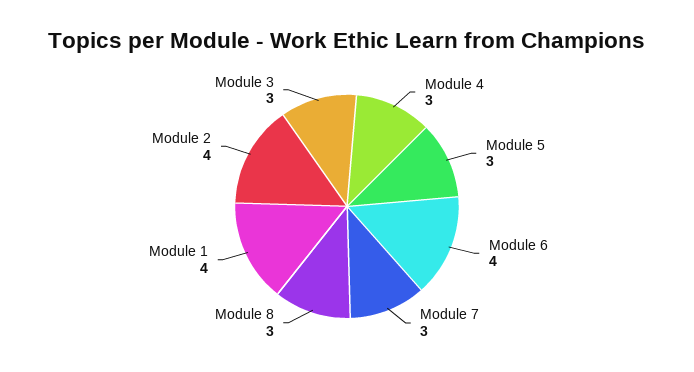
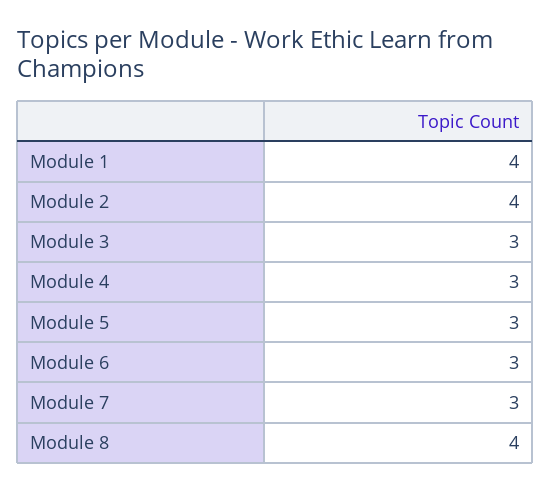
Module 6: 4 -> 3
Module 8: 3 -> 4

